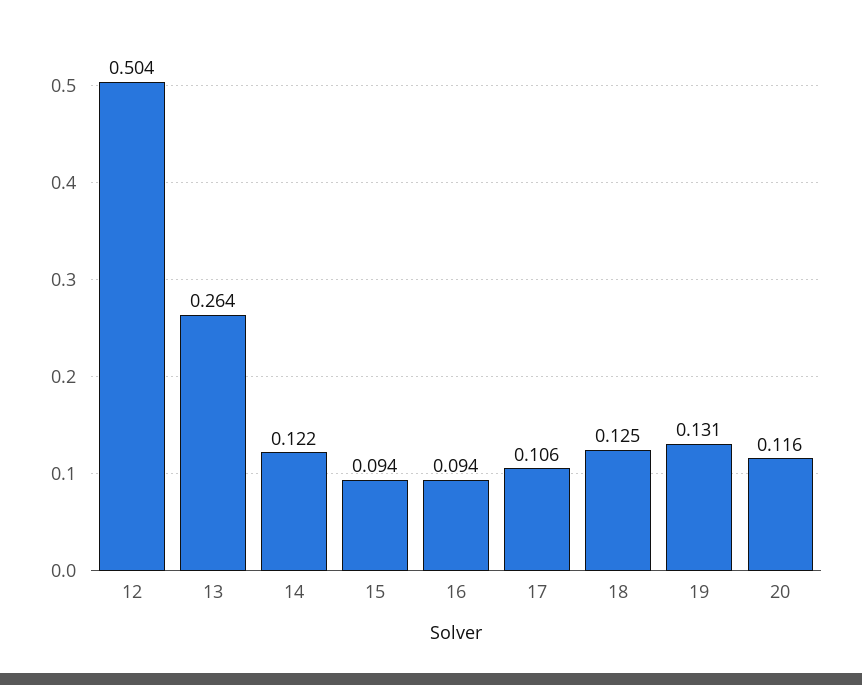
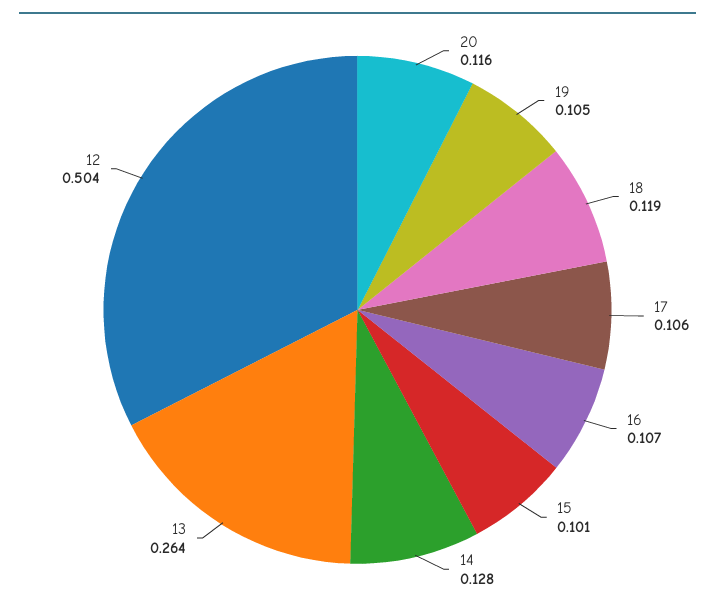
14: 0.122 -> 0.128
15: 0.094 -> 0.101
16: 0.094 -> 0.107
18: 0.125 -> 0.119
19: 0.131 -> 0.105

